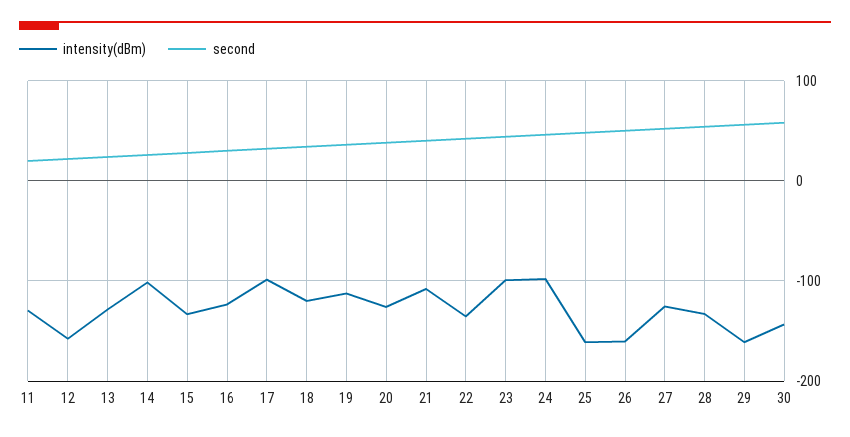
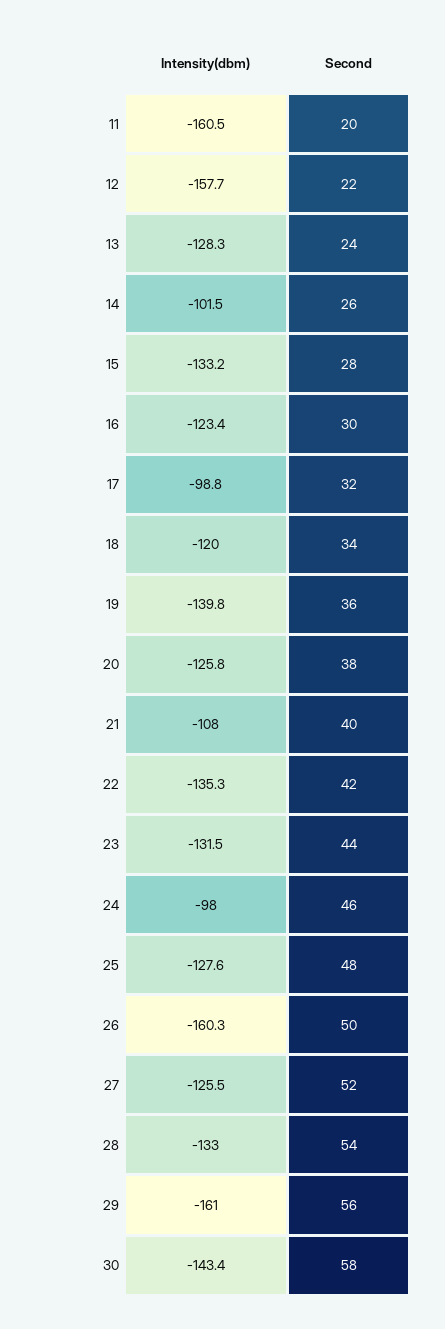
intensity(dBm), 11: -130 -> -160.5
intensity(dBm), 19: -110 -> -139.8
intensity(dBm), 23: -100 -> -131.5
intensity(dBm), 25: -160 -> -127.6

